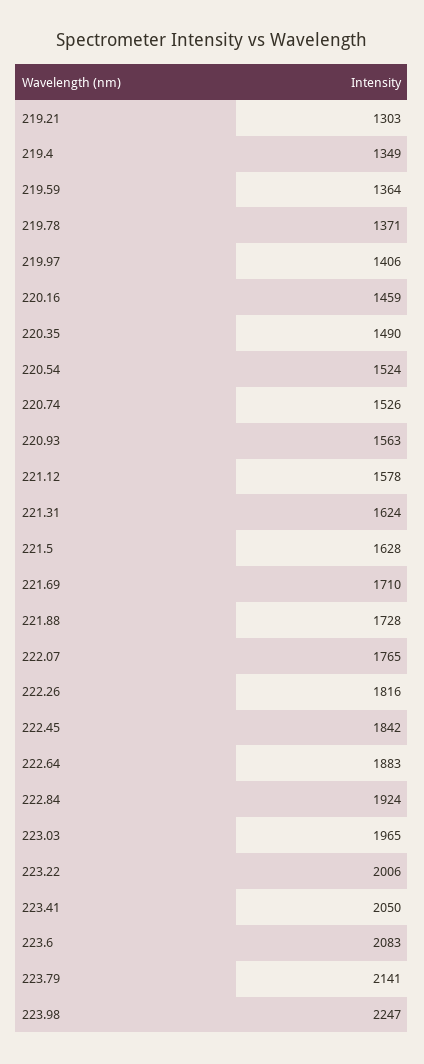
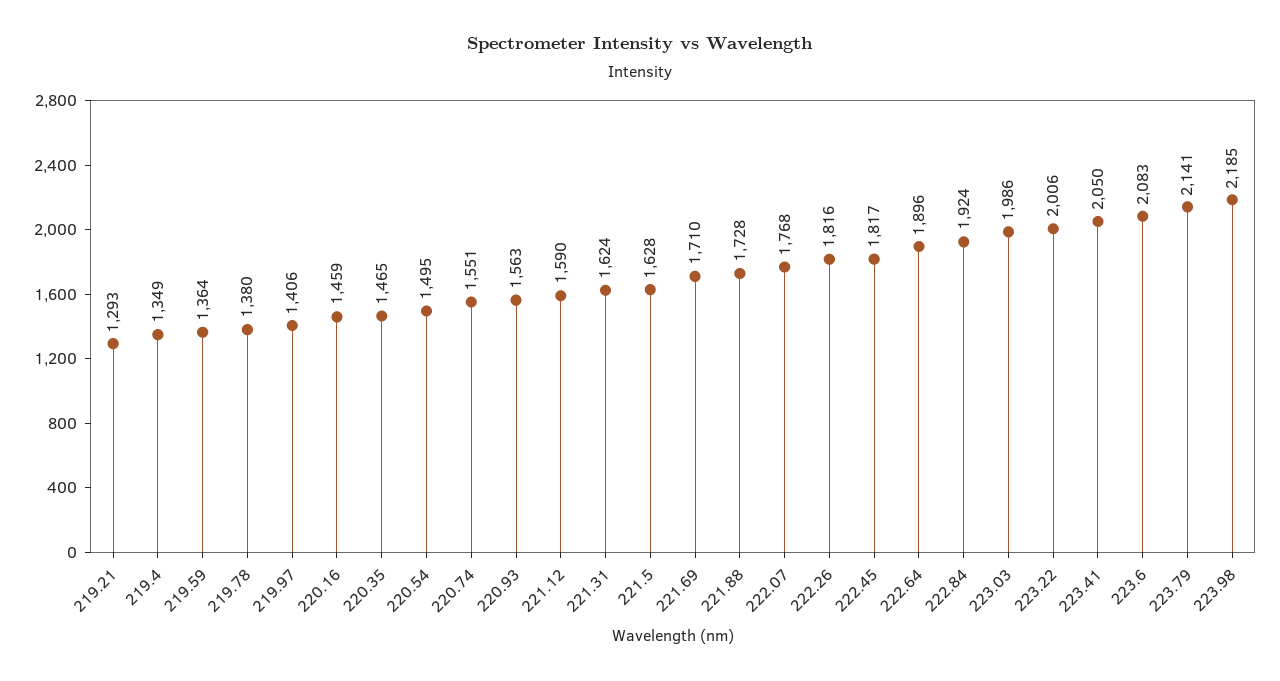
219.21: 1303 -> 1293
219.78: 1371 -> 1380
220.35: 1490 -> 1465
220.54: 1524 -> 1495
220.74: 1526 -> 1551
221.12: 1578 -> 1590
222.07: 1765 -> 1768
222.45: 1842 -> 1817
222.64: 1883 -> 1896
223.03: 1965 -> 1986
223.98: 2247 -> 2185

